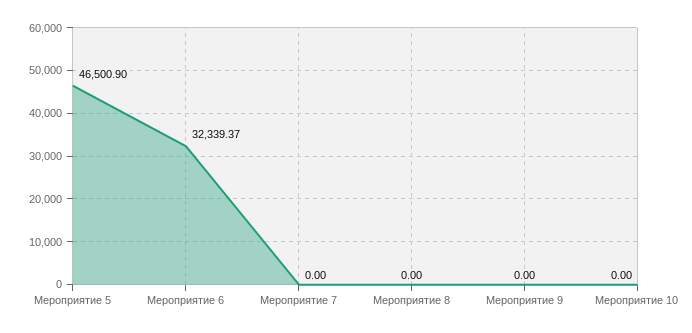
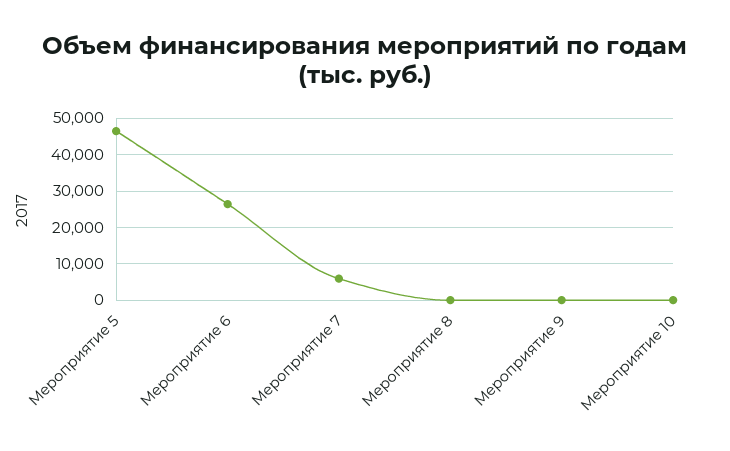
Мероприятие 6: 32339.37 -> 26000
Мероприятие 7: 0 -> 6000

